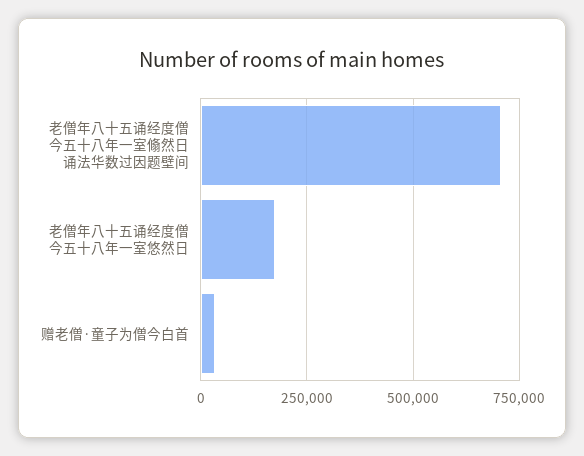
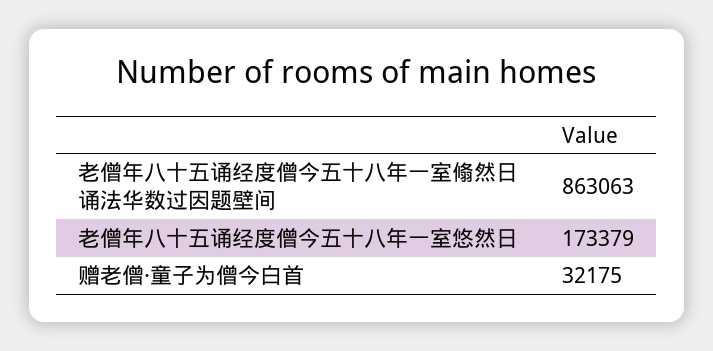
老僧年八十五诵经度僧今五十八年一室翛然日诵法华数过因题壁间: 700000 -> 863063

